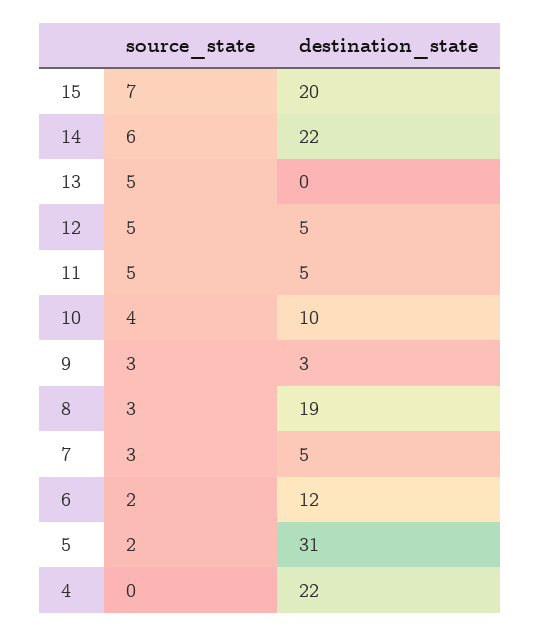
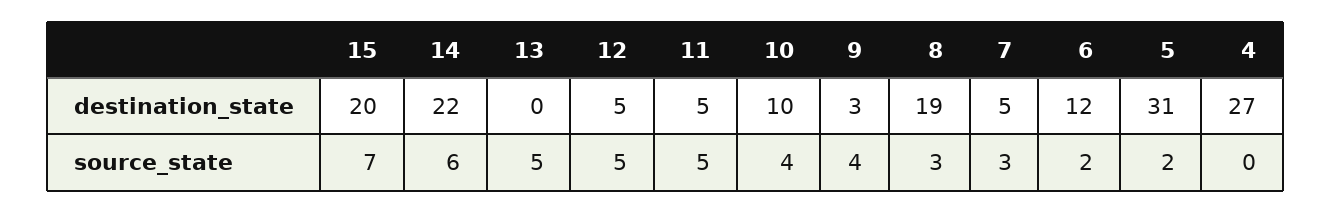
source_state, 9: 3 -> 4
destination_state, 4: 22 -> 27

